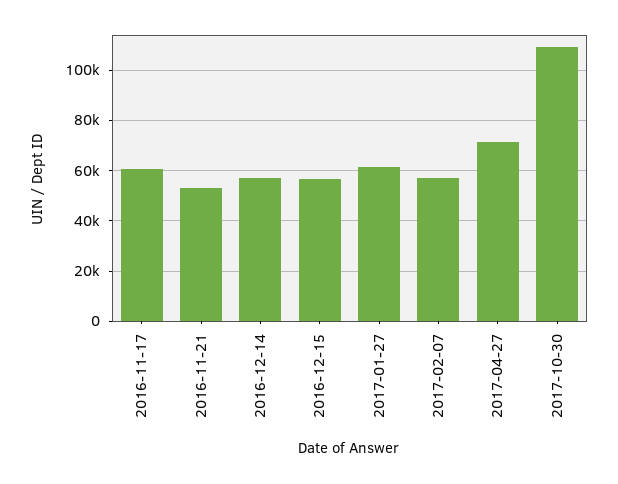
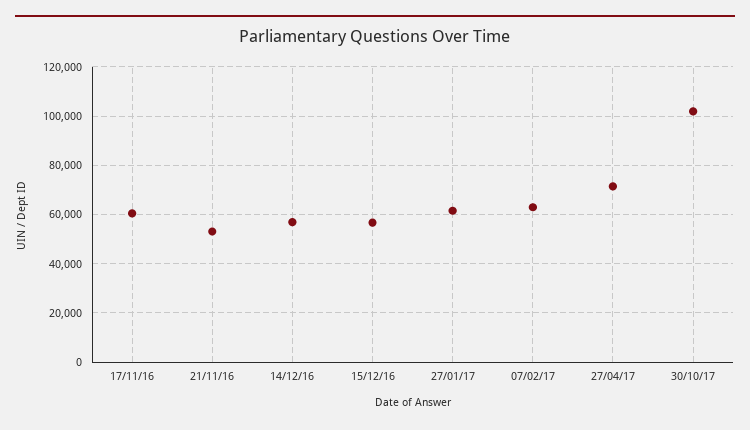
2017-02-07: 57500 -> 62500
2017-10-30: 110000 -> 102500

